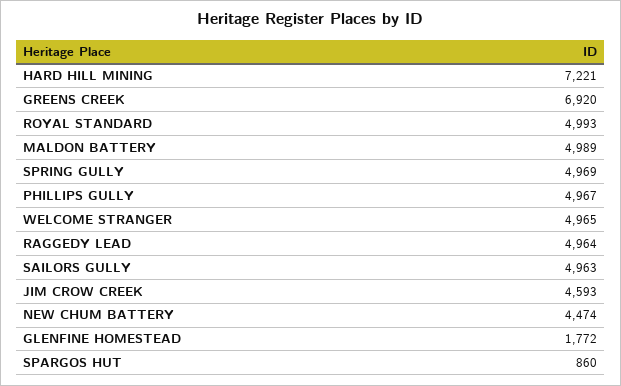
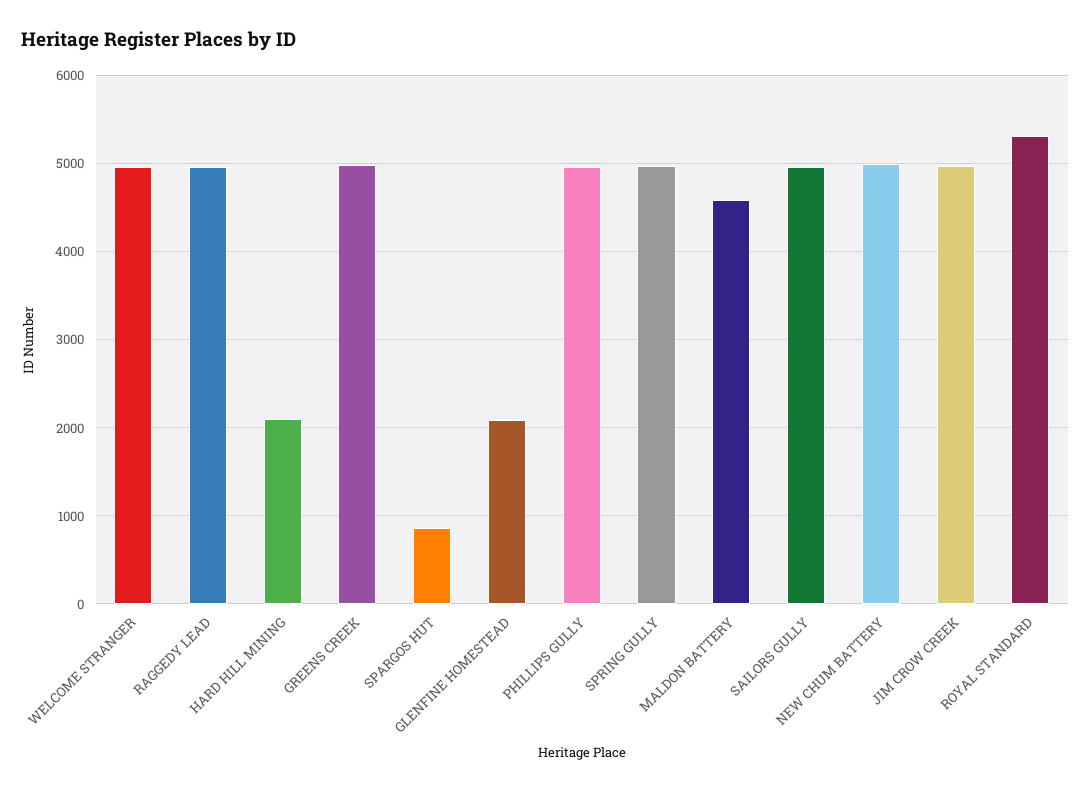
HARD HILL MINING: 7221 -> 2100
GREENS CREEK: 6920 -> 5000
ROYAL STANDARD: 4993 -> 5300
MALDON BATTERY: 4989 -> 4600
JIM CROW CREEK: 4593 -> 5000
NEW CHUM BATTERY: 4474 -> 5000
GLENFINE HOMESTEAD: 1772 -> 2100

